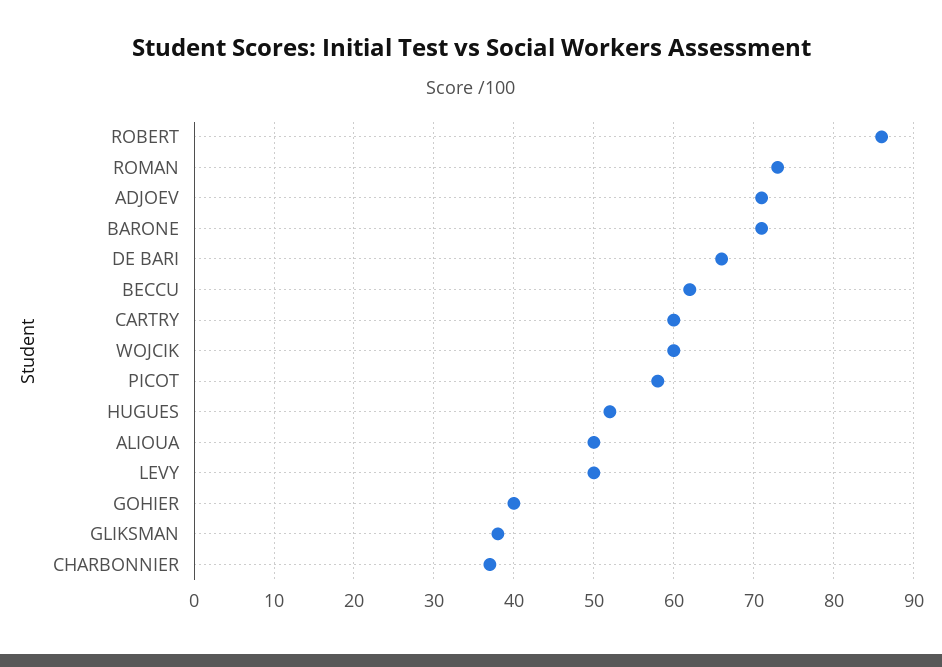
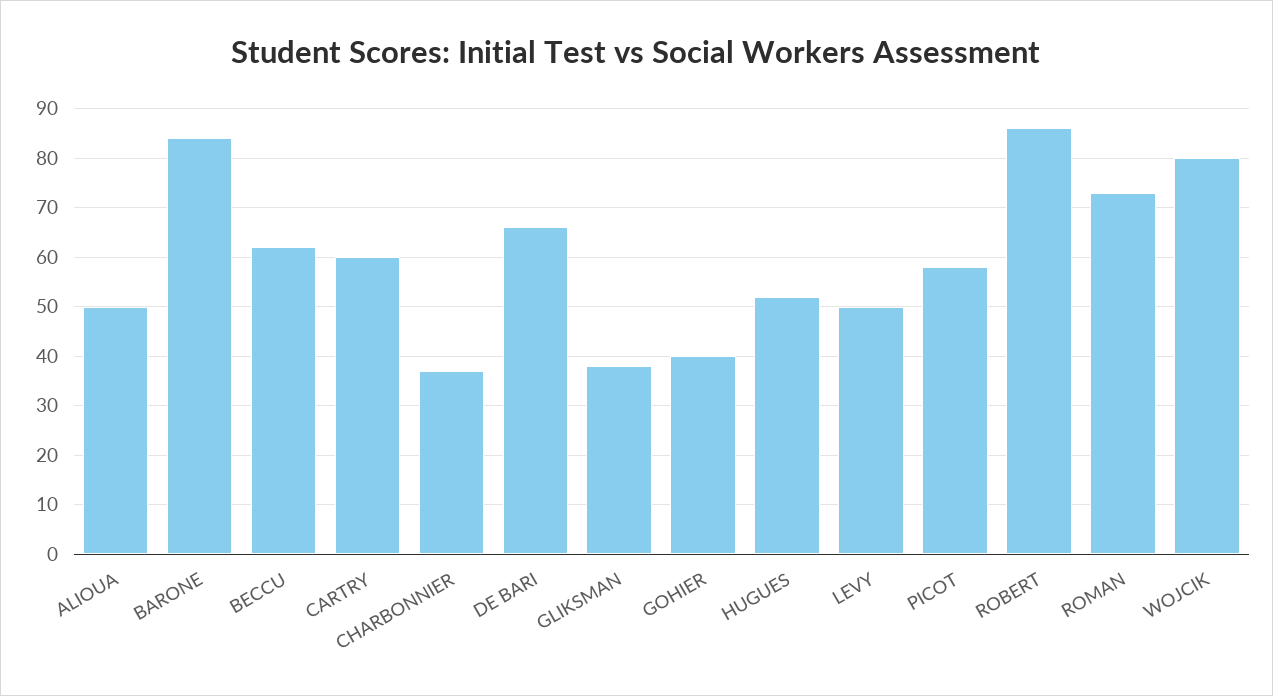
ADJOEV: 71 -> none
BARONE: 71 -> 85
WOJCIK: 60 -> 80

